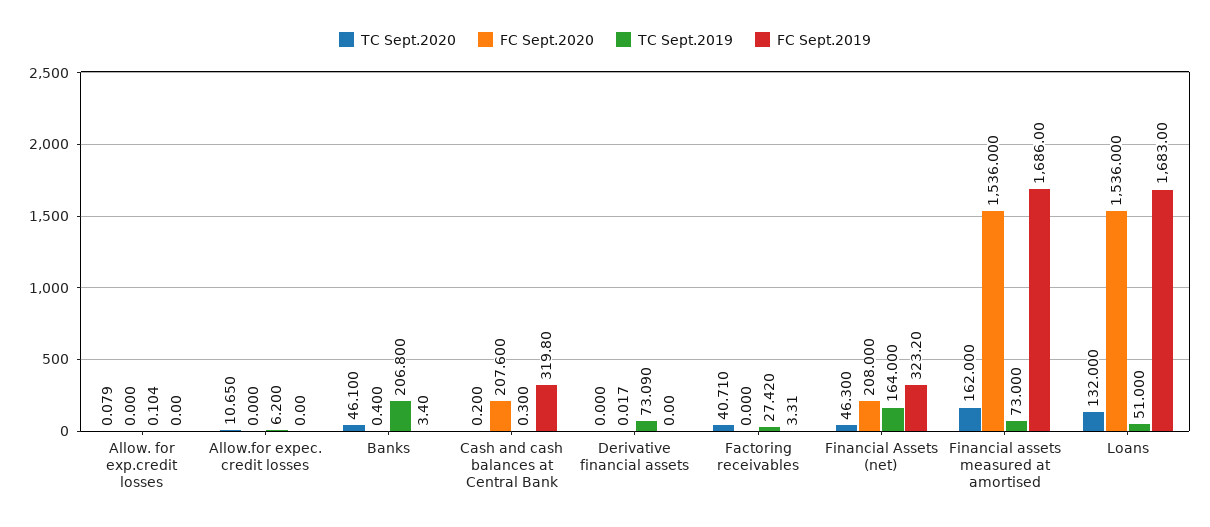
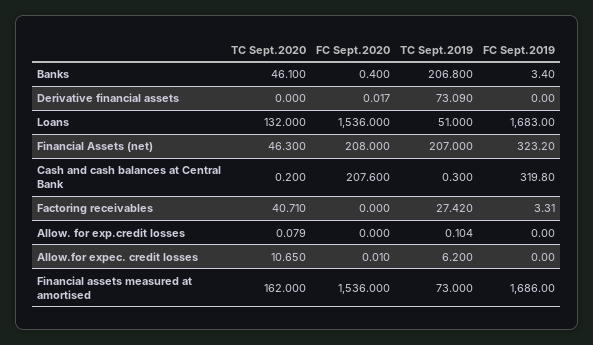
FC Sept.2020, Allow.for expec. credit losses: 0 -> 0.01
TC Sept.2019, Financial Assets (net): 164 -> 207

